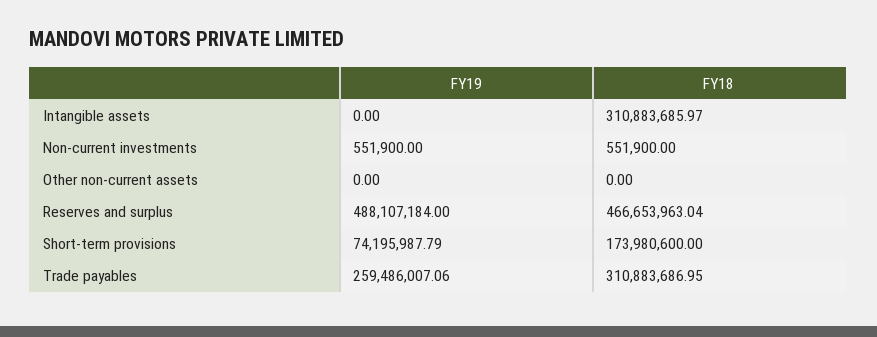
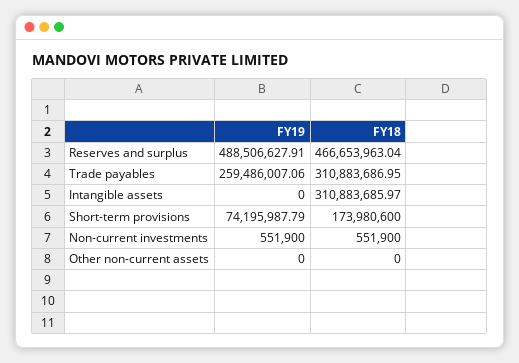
FY19, Reserves and surplus: 488107184 -> 488506627.91

